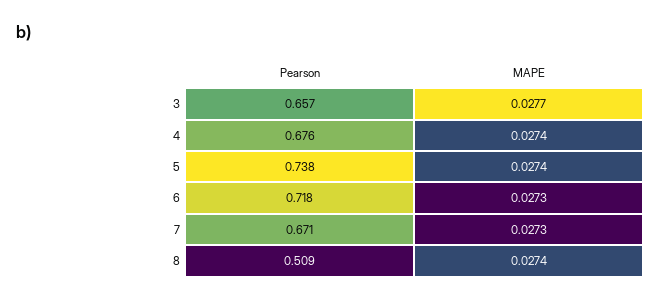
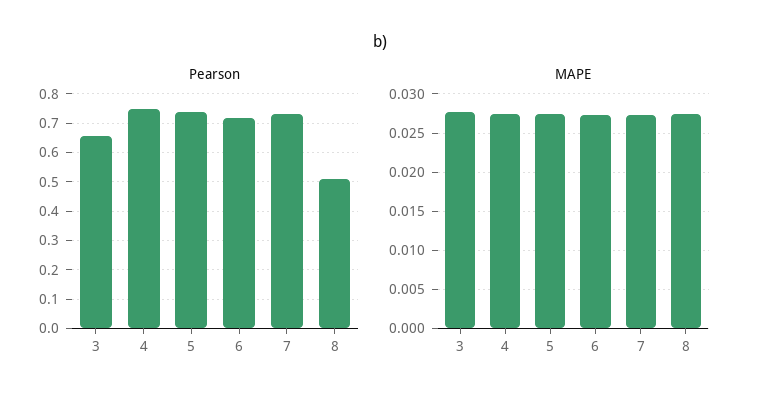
Pearson, 4: 0.676 -> 0.75
Pearson, 7: 0.671 -> 0.725

